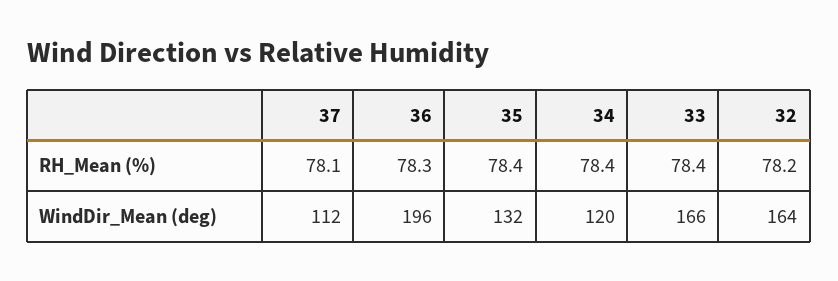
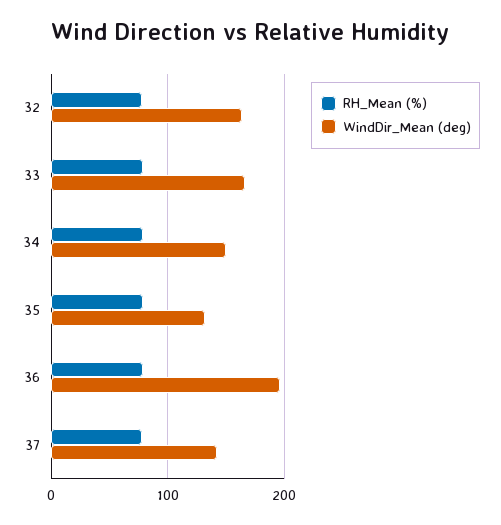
WindDir_Mean (deg), 37: 112 -> 140
WindDir_Mean (deg), 34: 120 -> 150

